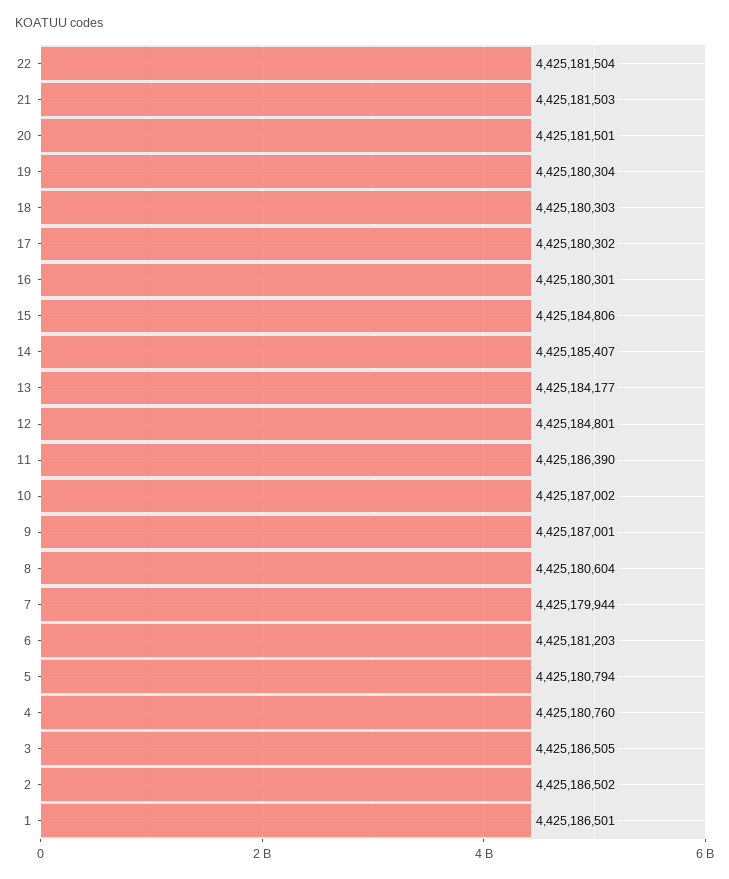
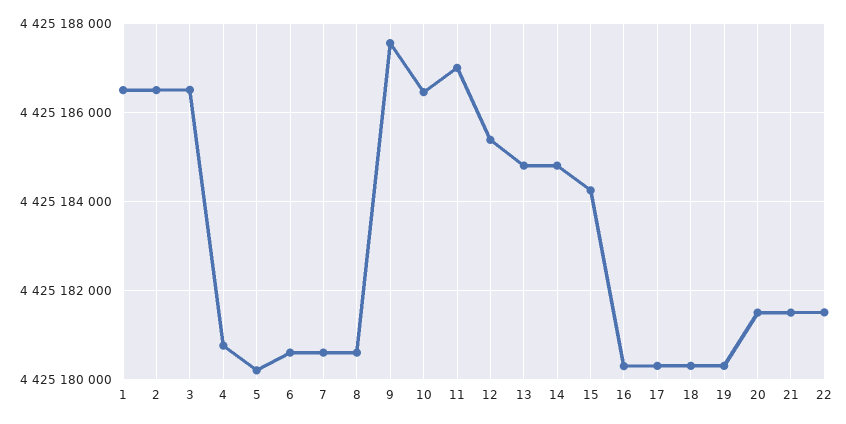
15: 4425184806 -> 4425184200
14: 4425185407 -> 4425184800
13: 4425184177 -> 4425184800
12: 4425184801 -> 4425185400
11: 4425186390 -> 4425187000
10: 4425187002 -> 4425186400
9: 4425187001 -> 4425187600
7: 4425179944 -> 4425180600
6: 4425181203 -> 4425180600
5: 4425180794 -> 4425180200

